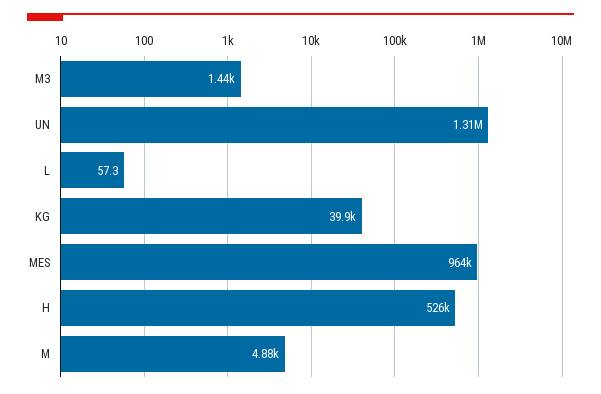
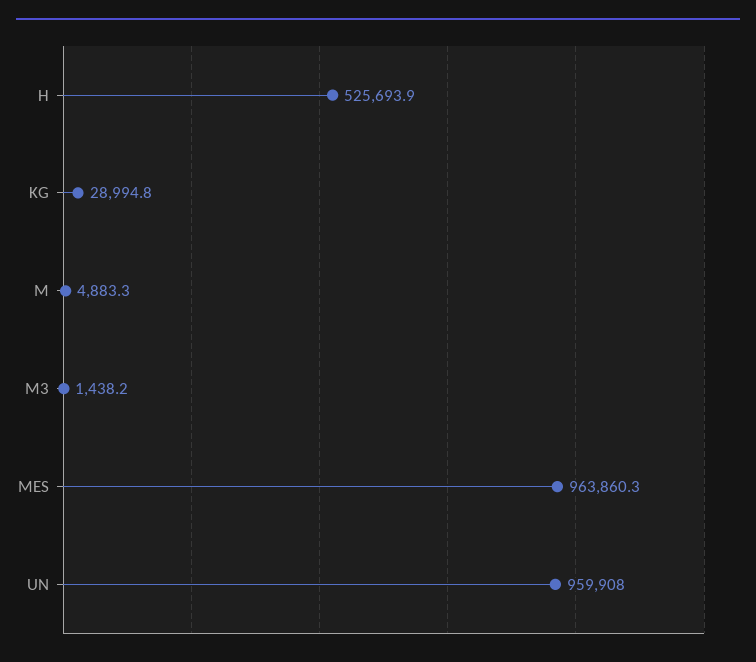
UN: 1310000 -> 959908
L: 57.3 -> none
KG: 39900 -> 28994.8

